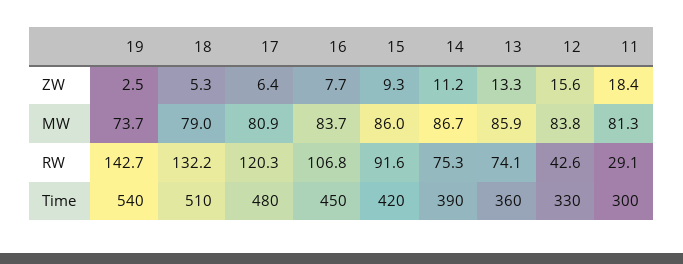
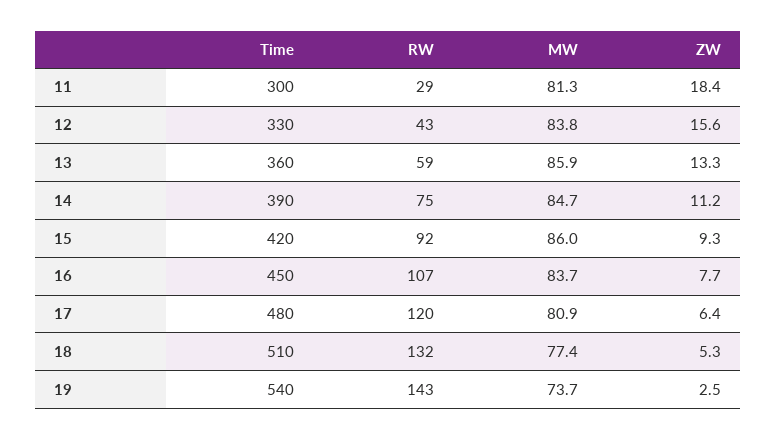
18, MW: 79 -> 77.4
14, MW: 86.7 -> 84.7
13, RW: 74.1 -> 59

